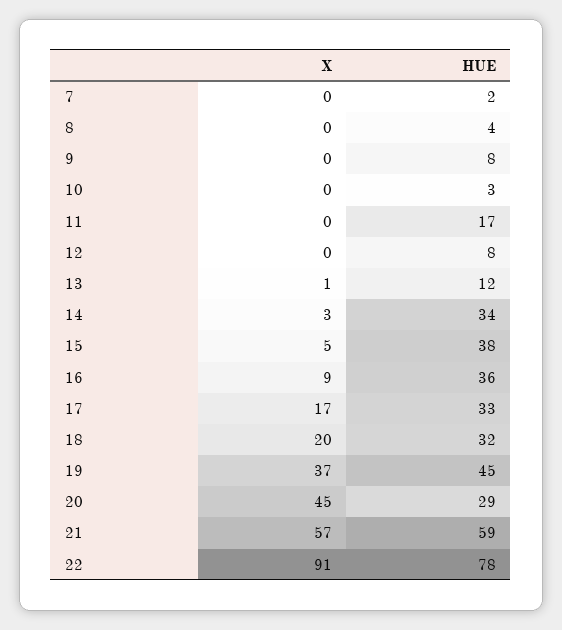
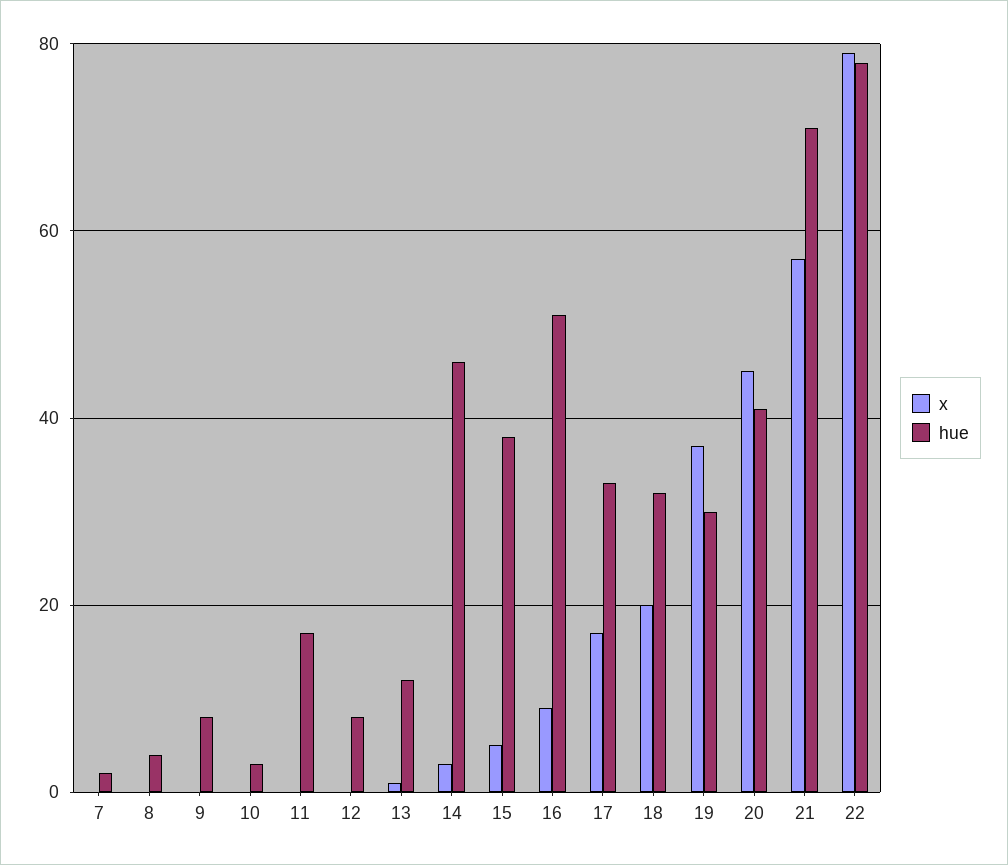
HUE, 14: 34 -> 45
HUE, 16: 36 -> 50
HUE, 19: 45 -> 30
HUE, 20: 29 -> 40
HUE, 21: 59 -> 70
X, 22: 91 -> 80

